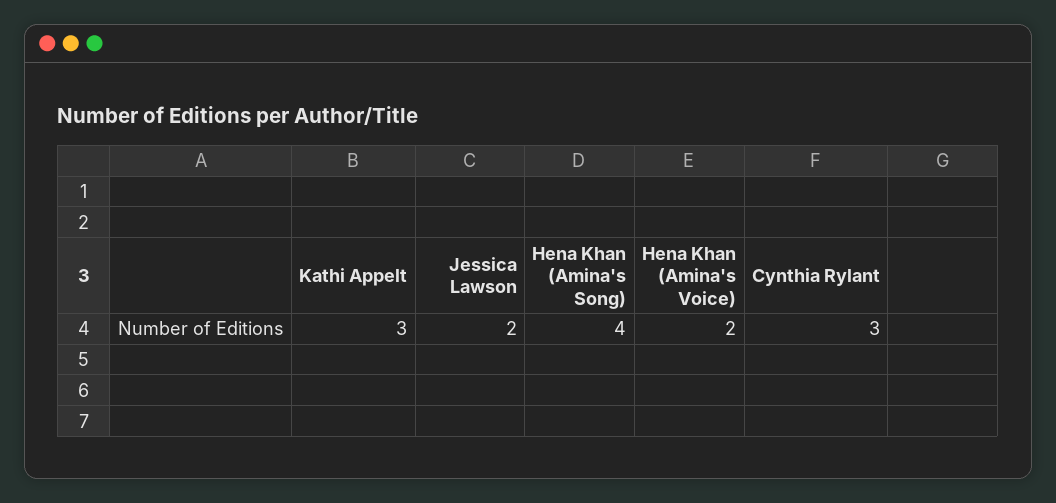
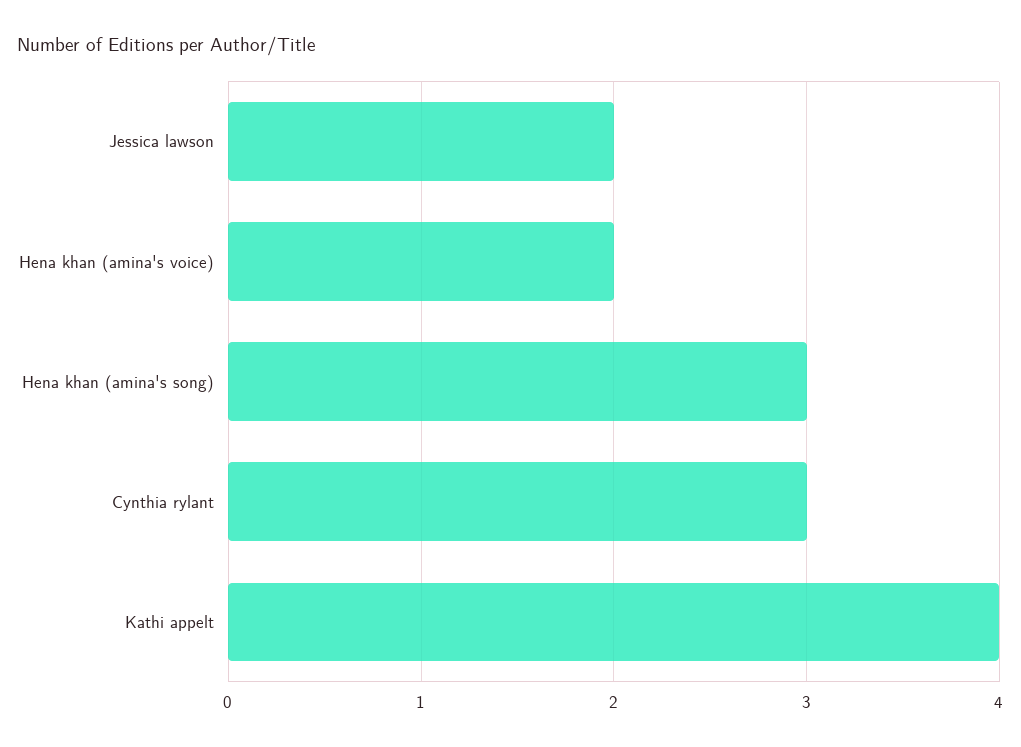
Kathi Appelt: 3 -> 4
Hena Khan (Amina's Song): 4 -> 3

